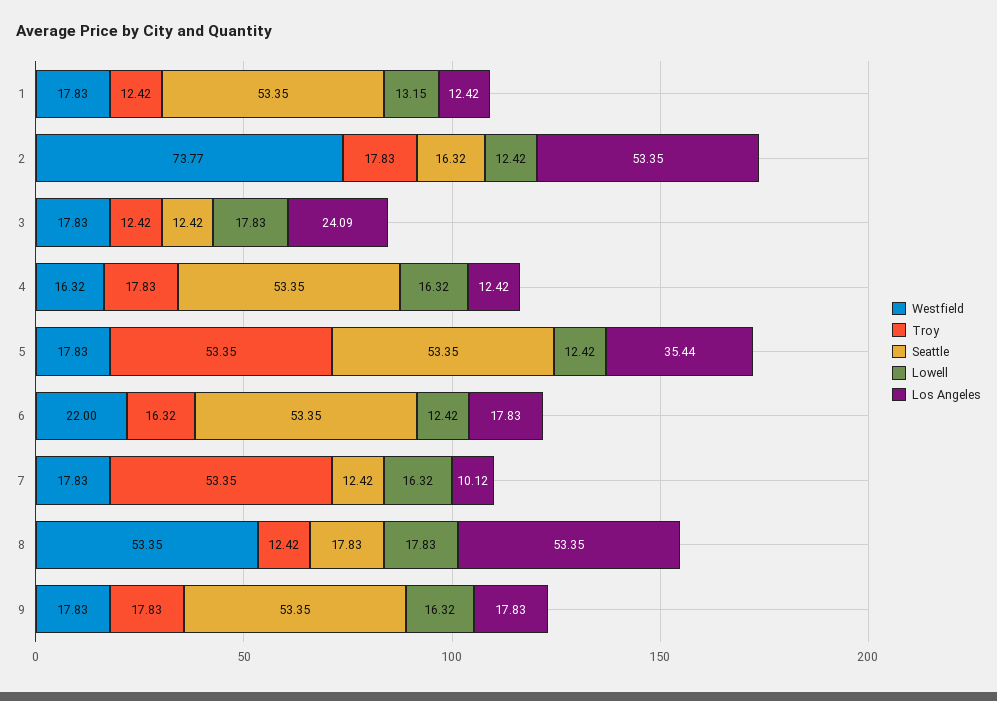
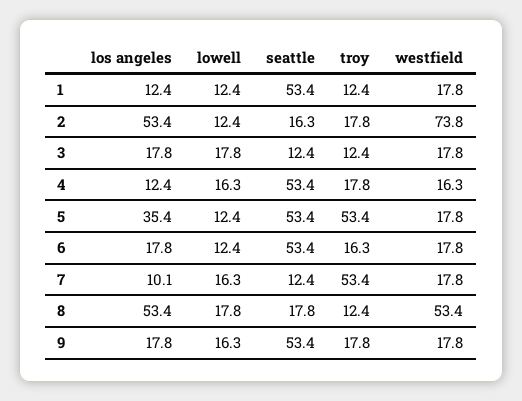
Lowell, 1: 13.15 -> 12.4
Los Angeles, 3: 24.09 -> 17.8
Westfield, 6: 22 -> 17.8

